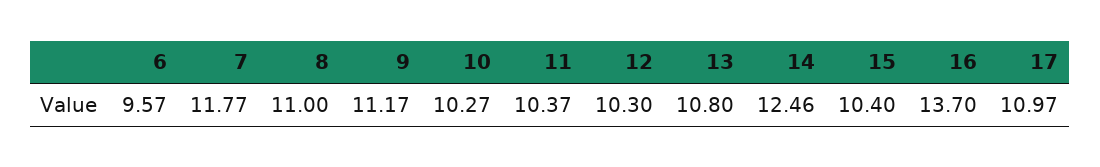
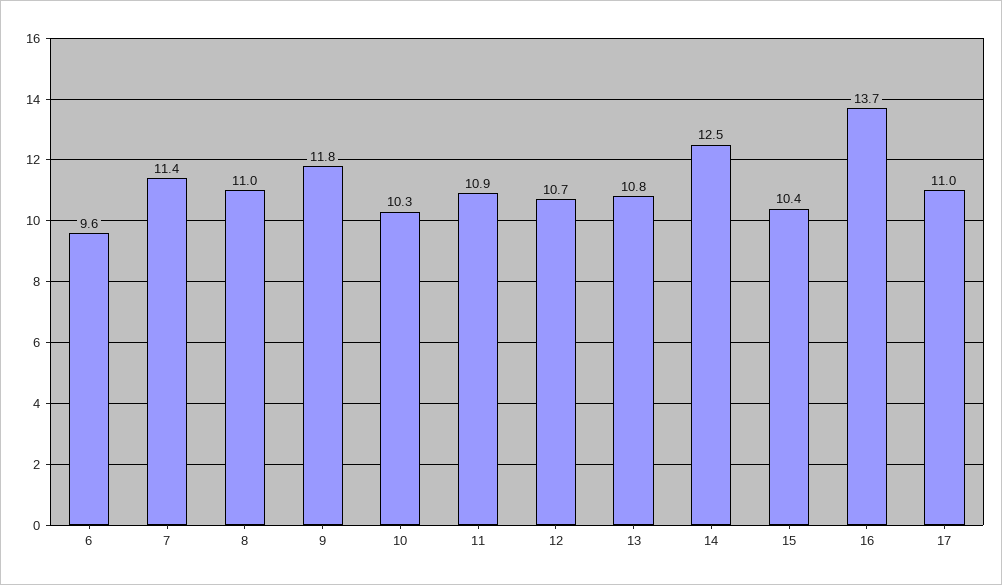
7: 11.77 -> 11.4
9: 11.17 -> 11.8
11: 10.37 -> 10.9
12: 10.3 -> 10.7

